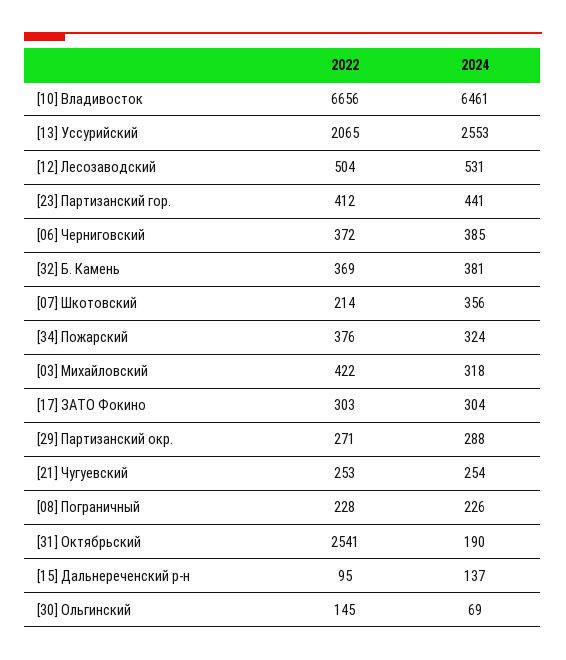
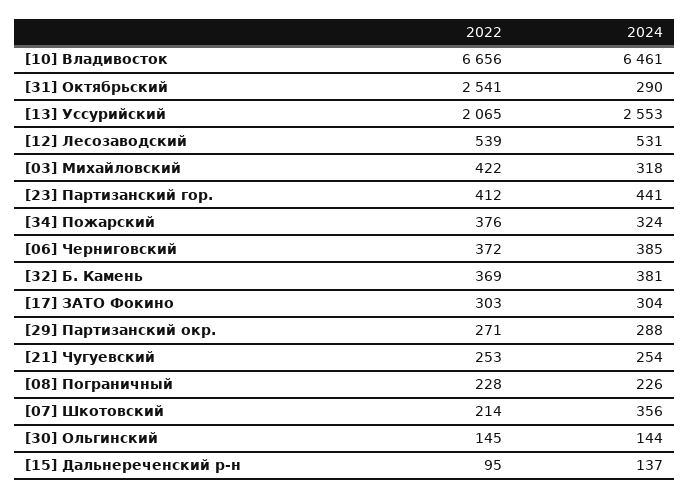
2022, [12] Лесозаводский: 504 -> 539
2024, [31] Октябрьский: 190 -> 290
2024, [30] Ольгинский: 69 -> 144

